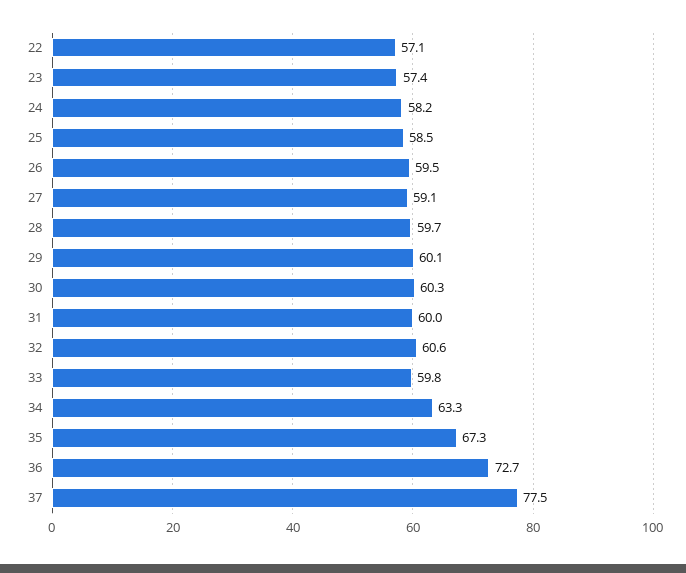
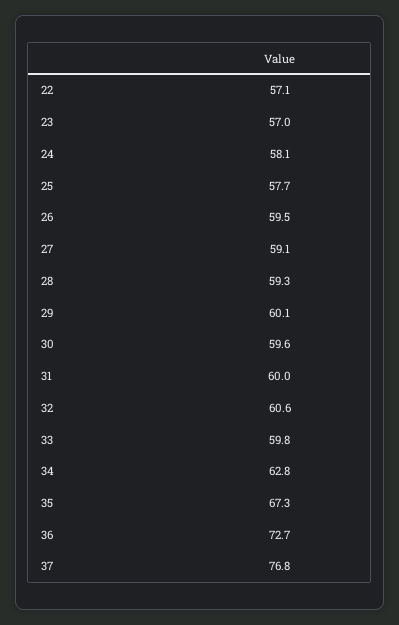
23: 57.4 -> 57
24: 58.2 -> 58.1
25: 58.5 -> 57.7
28: 59.7 -> 59.3
30: 60.3 -> 59.6
34: 63.3 -> 62.8
37: 77.5 -> 76.8

